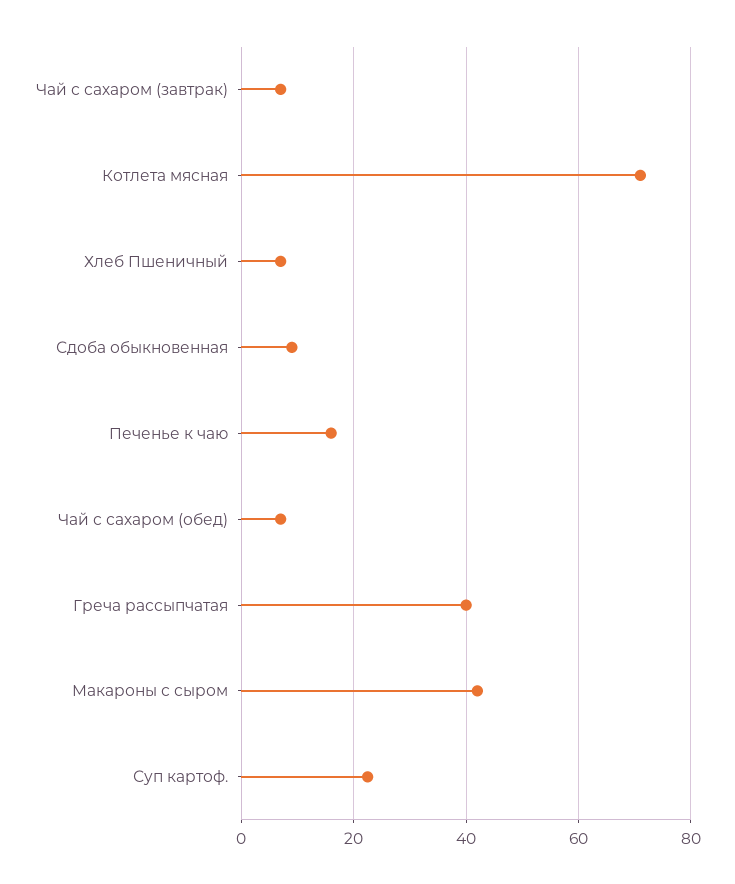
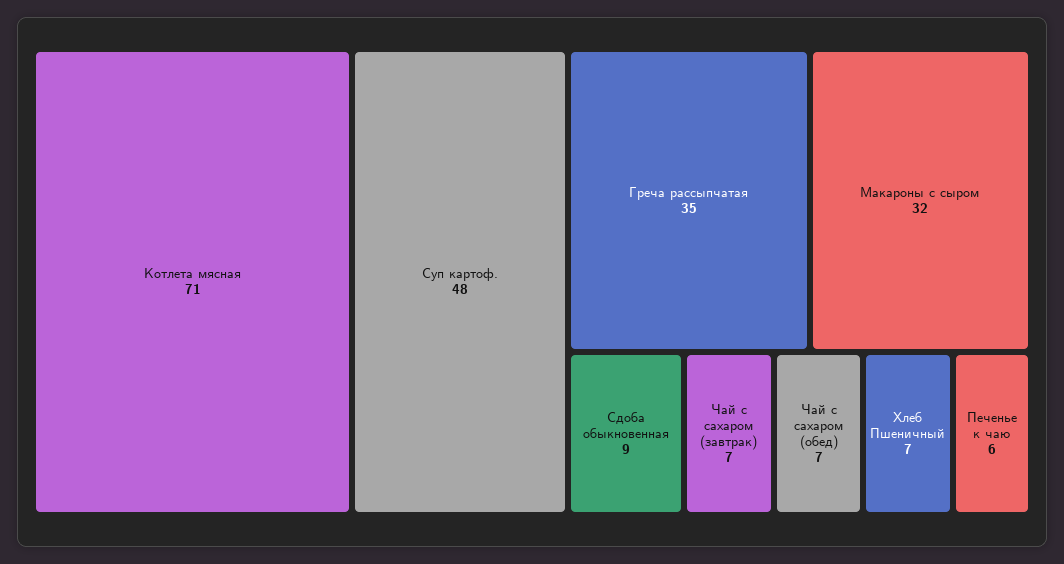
Печенье к чаю: 16 -> 6
Греча рассыпчатая: 40 -> 35
Макароны с сыром: 42 -> 32
Суп картоф.: 22 -> 48

